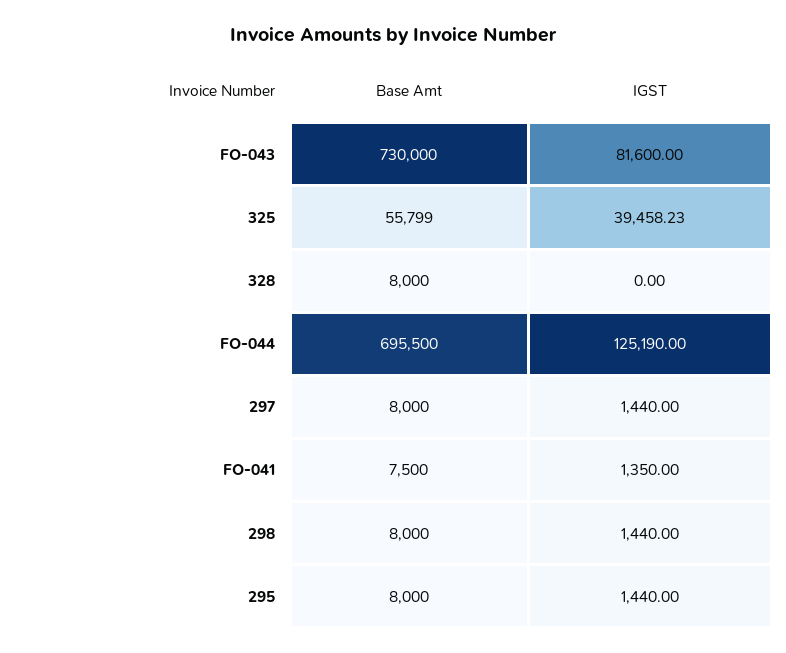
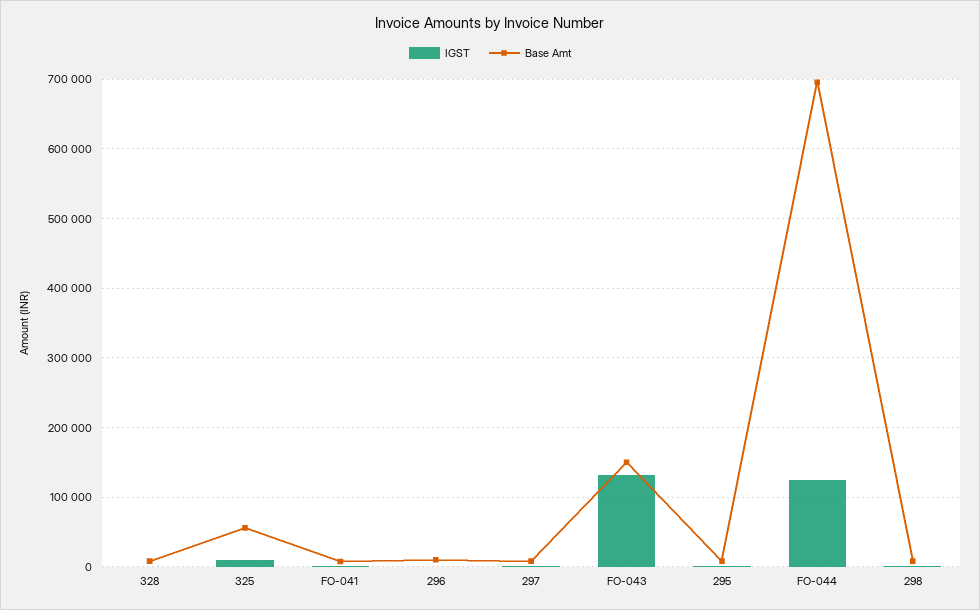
Base Amt, FO-043: 730000 -> 150000
IGST, FO-043: 81600 -> 130000
IGST, 325: 39458.23 -> 10000
IGST, 296: none -> 0
Base Amt, 296: none -> 10000

